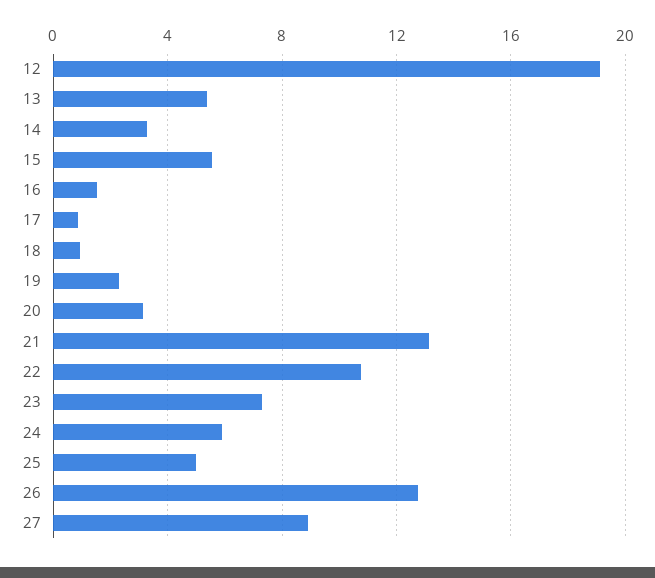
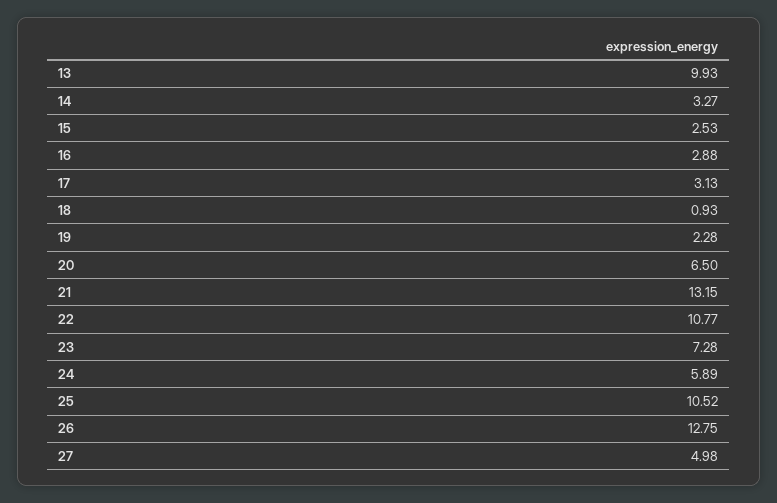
12: 19 -> none
13: 5.5 -> 9.93
15: 5.5 -> 2.53
16: 1.5 -> 2.88
17: 1 -> 3.13
20: 3 -> 6.5
25: 5 -> 10.52
27: 9 -> 4.98

